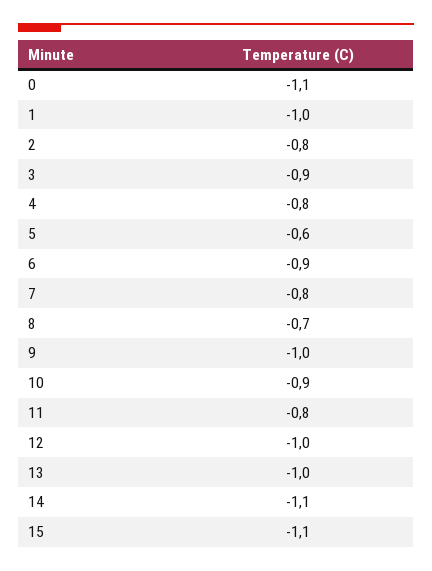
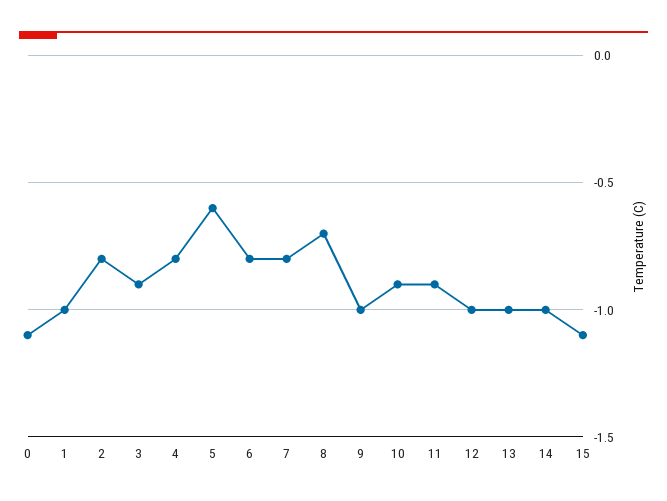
6: -0.9 -> -0.8
11: -0.8 -> -0.9
14: -1.1 -> -1

